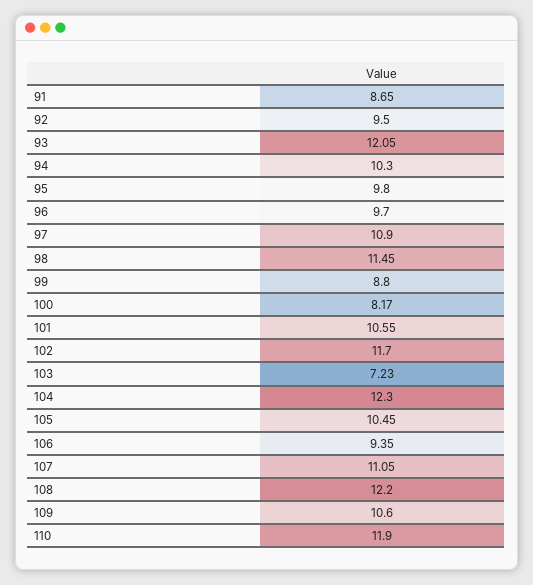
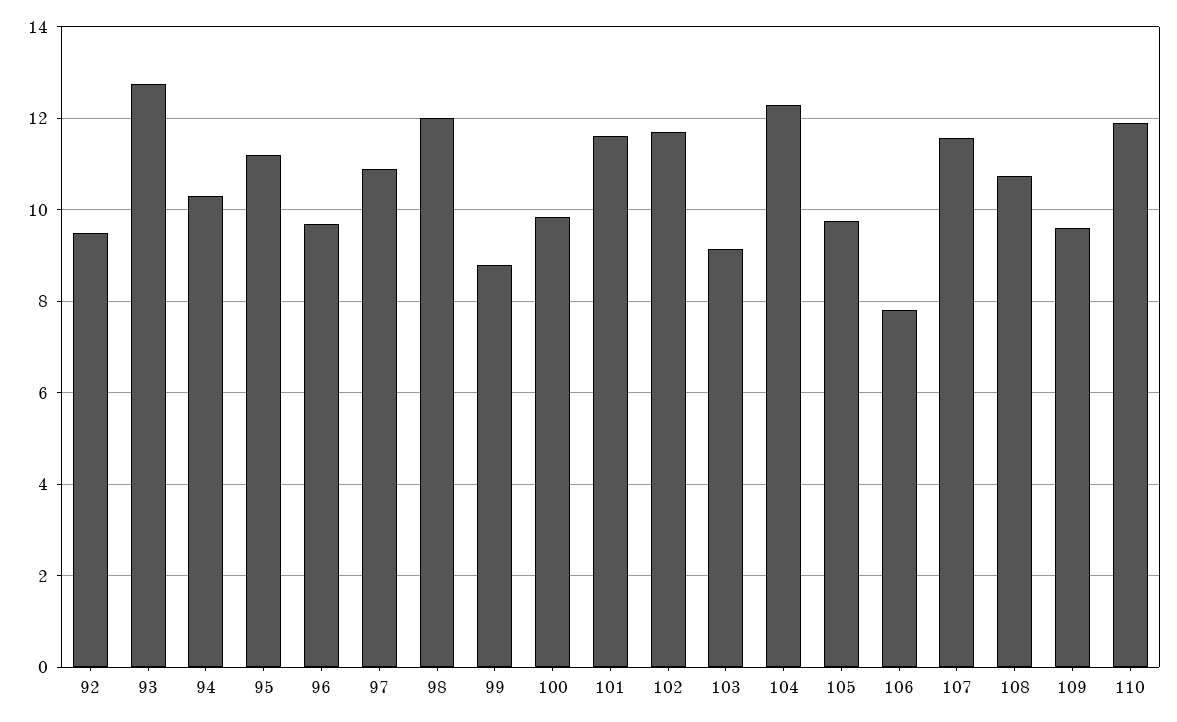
91: 8.65 -> none
93: 12.05 -> 12.8
95: 9.8 -> 11.2
98: 11.45 -> 12
100: 8.17 -> 9.8
101: 10.55 -> 11.6
103: 7.23 -> 9.2
105: 10.45 -> 9.8
106: 9.35 -> 7.8
107: 11.05 -> 11.6
108: 12.2 -> 10.8
109: 10.6 -> 9.6

